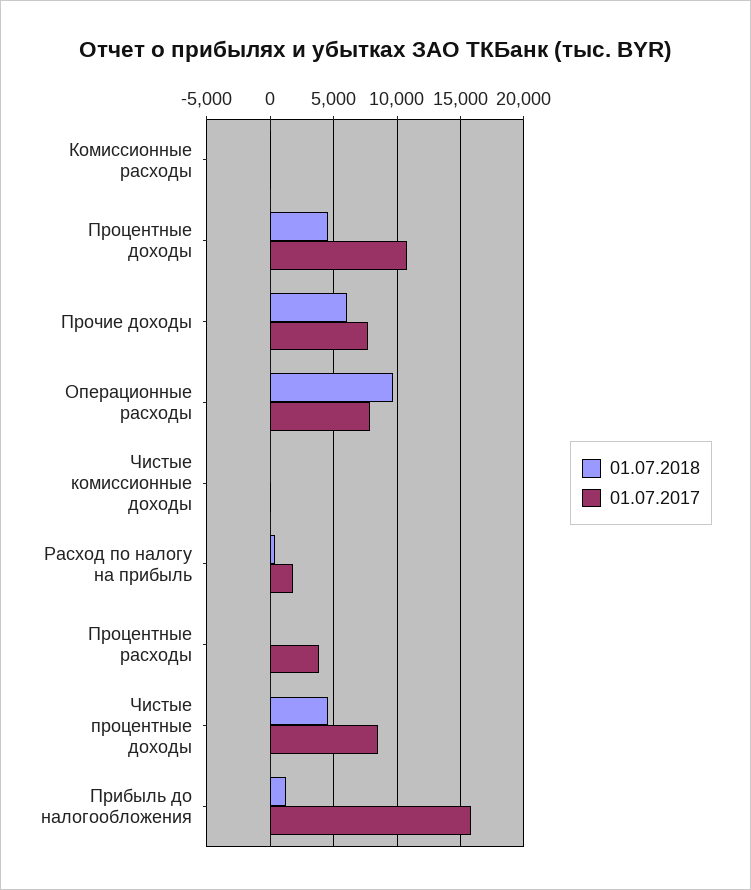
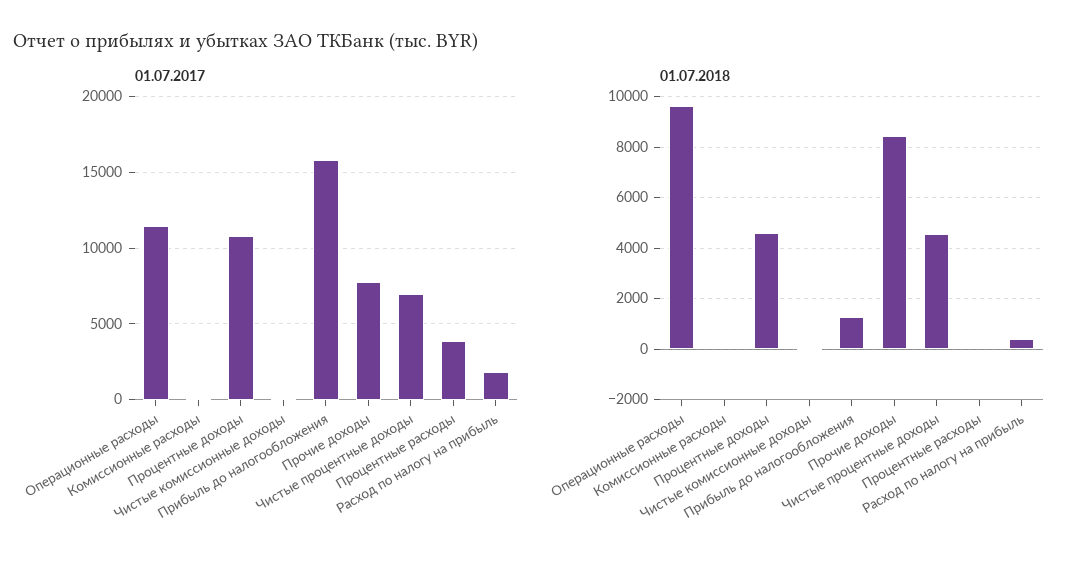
01.07.2018, Прочие доходы: 6000 -> 8500
01.07.2017, Операционные расходы: 8000 -> 11500
01.07.2017, Чистые процентные доходы: 8500 -> 7000

